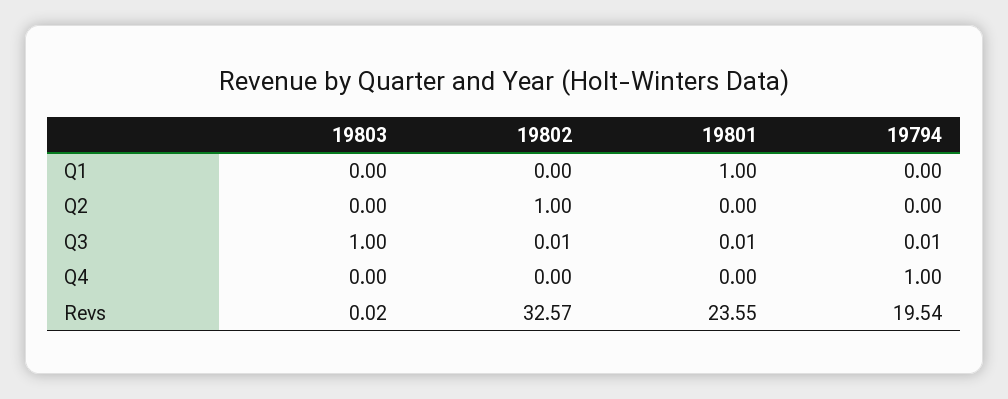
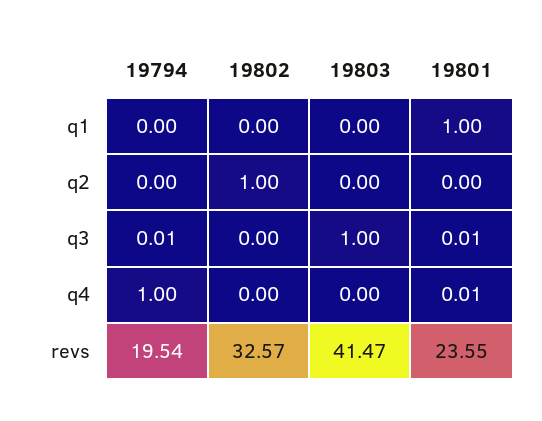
19802, Q3: 0.01 -> 0
19801, Q4: 0 -> 0.01
19803, Revs: 0.02 -> 41.47

